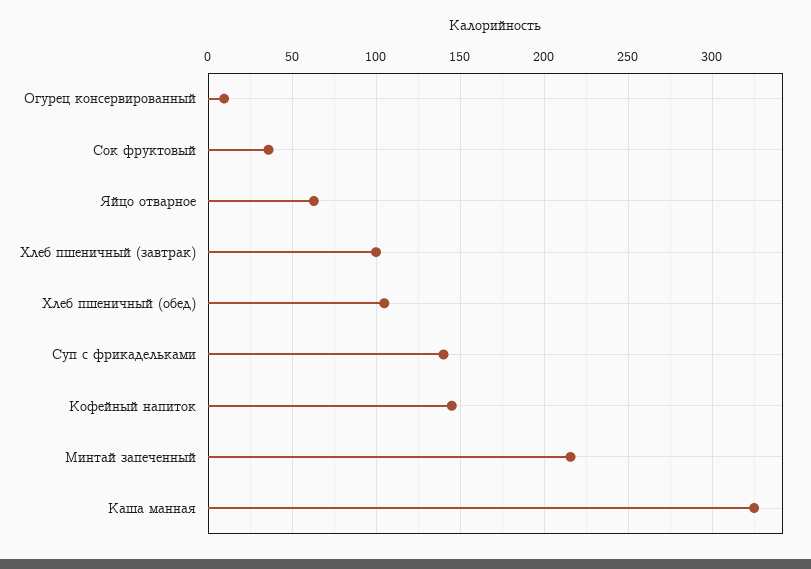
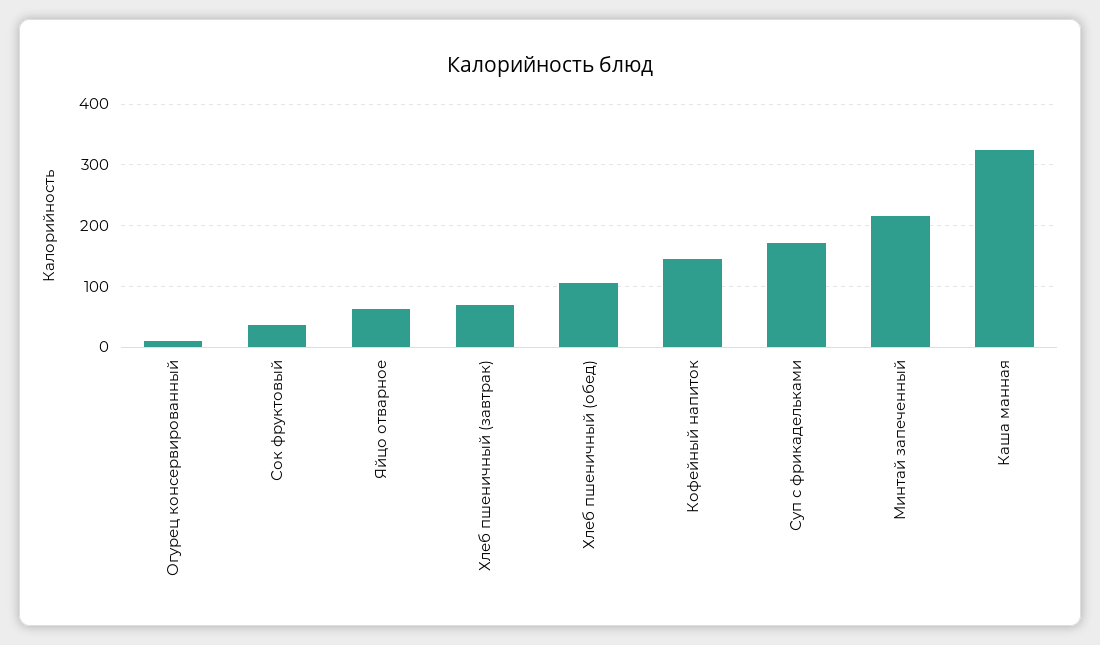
Хлеб пшеничный (завтрак): 100 -> 70
Суп с фрикадельками: 140 -> 170

